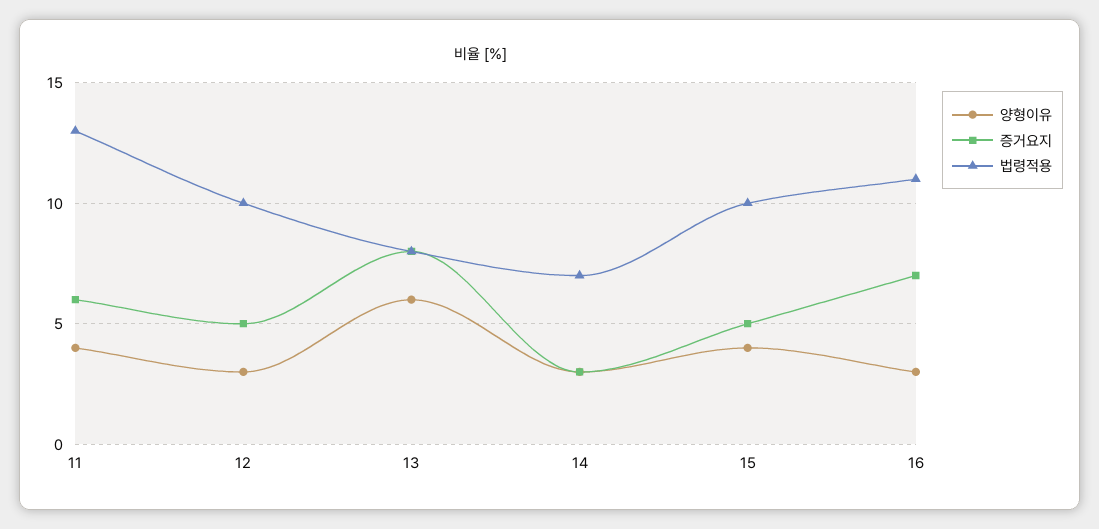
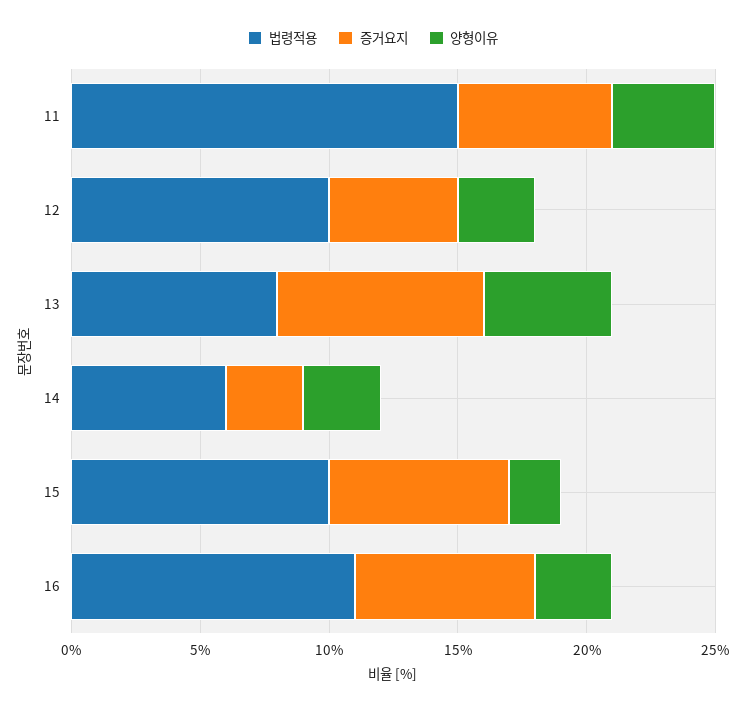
법령적용, 11: 13 -> 15
양형이유, 13: 6 -> 5
법령적용, 14: 7 -> 6
양형이유, 15: 4 -> 2
증거요지, 15: 5 -> 7

